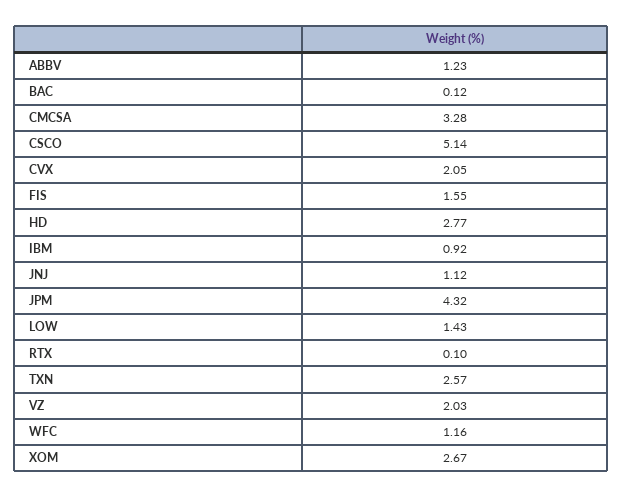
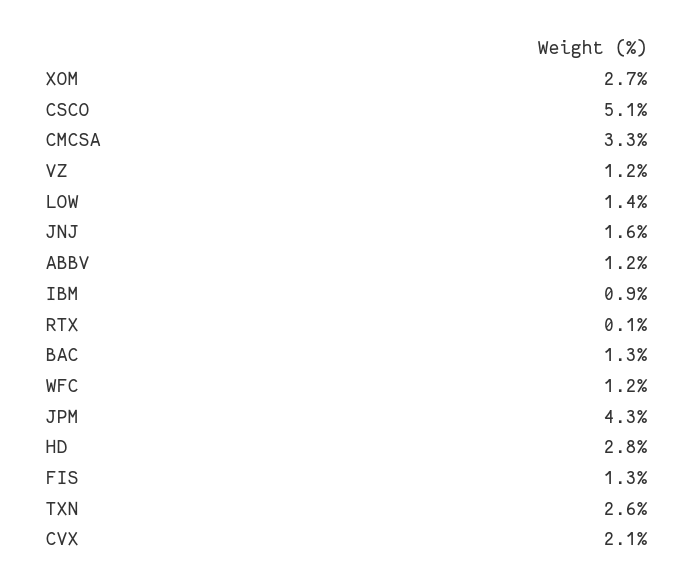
BAC: 0.12 -> 1.3
FIS: 1.55 -> 1.3
JNJ: 1.12 -> 1.6
VZ: 2.03 -> 1.2

